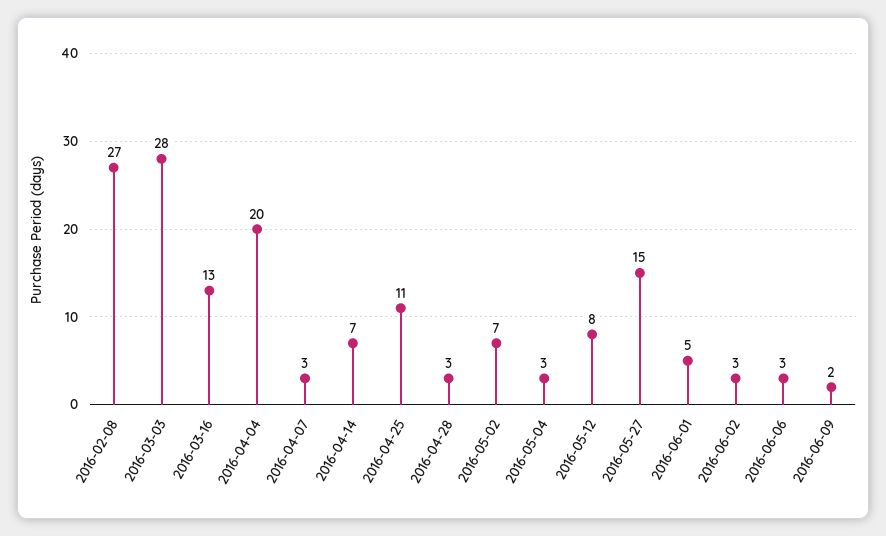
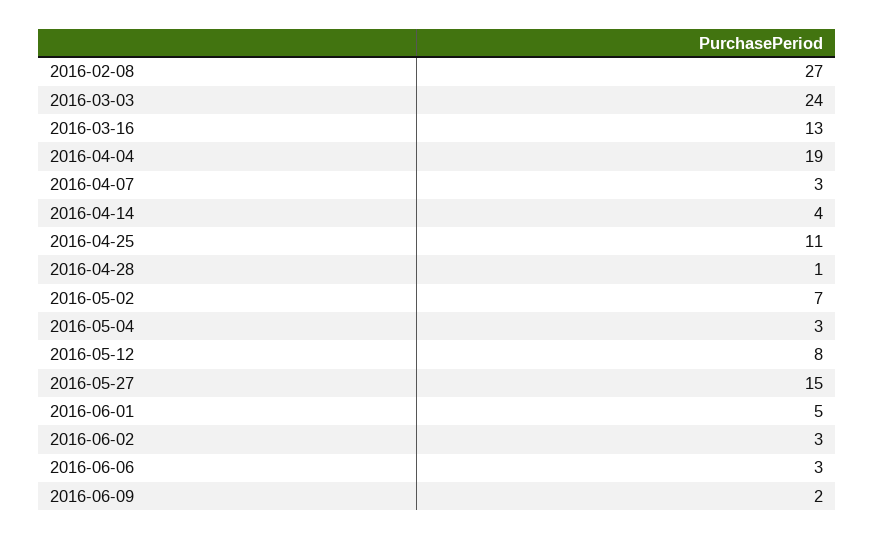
2016-03-03: 28 -> 24
2016-04-04: 20 -> 19
2016-04-14: 7 -> 4
2016-04-28: 3 -> 1

